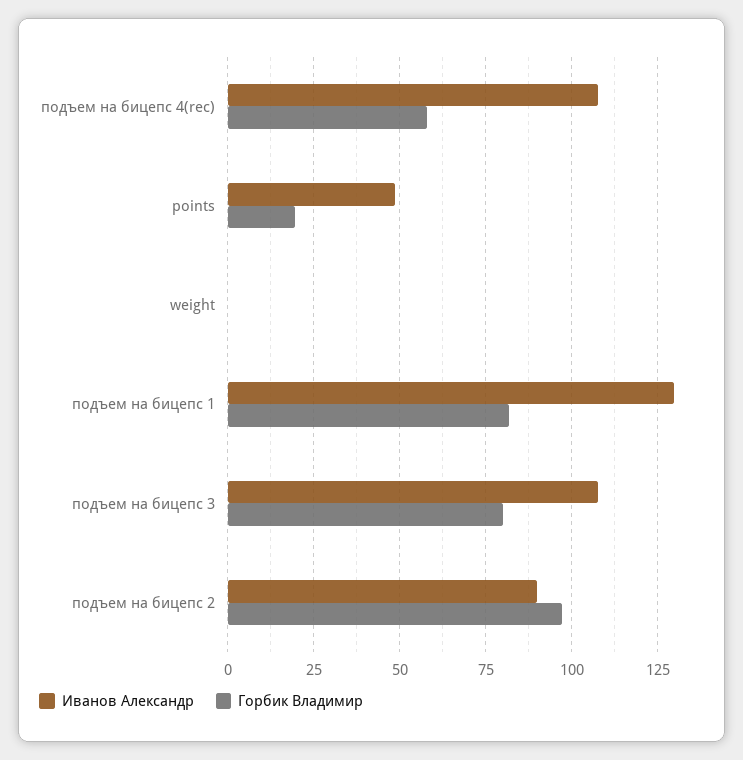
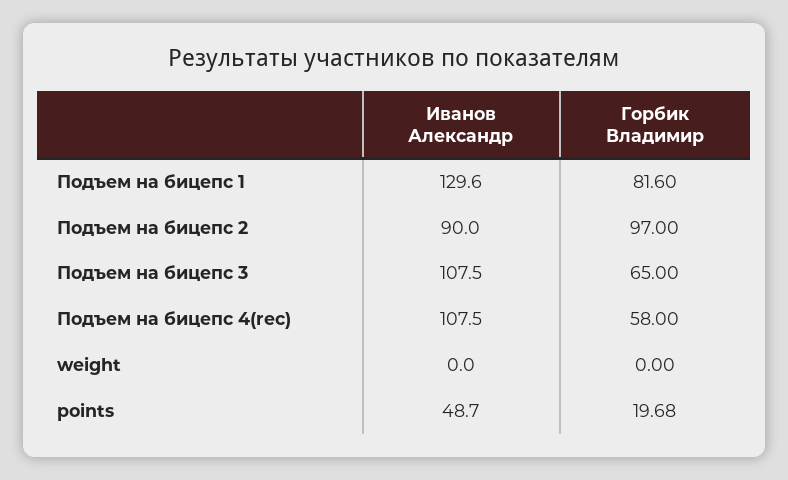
Горбик Владимир, подъем на бицепс 3: 80 -> 65

